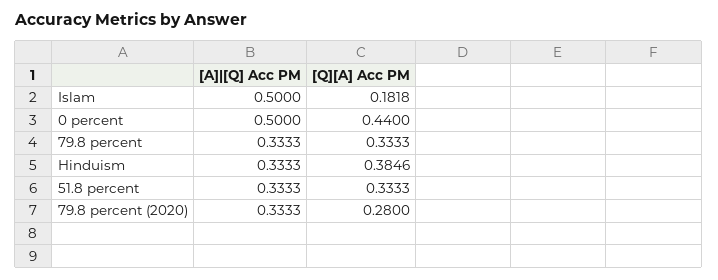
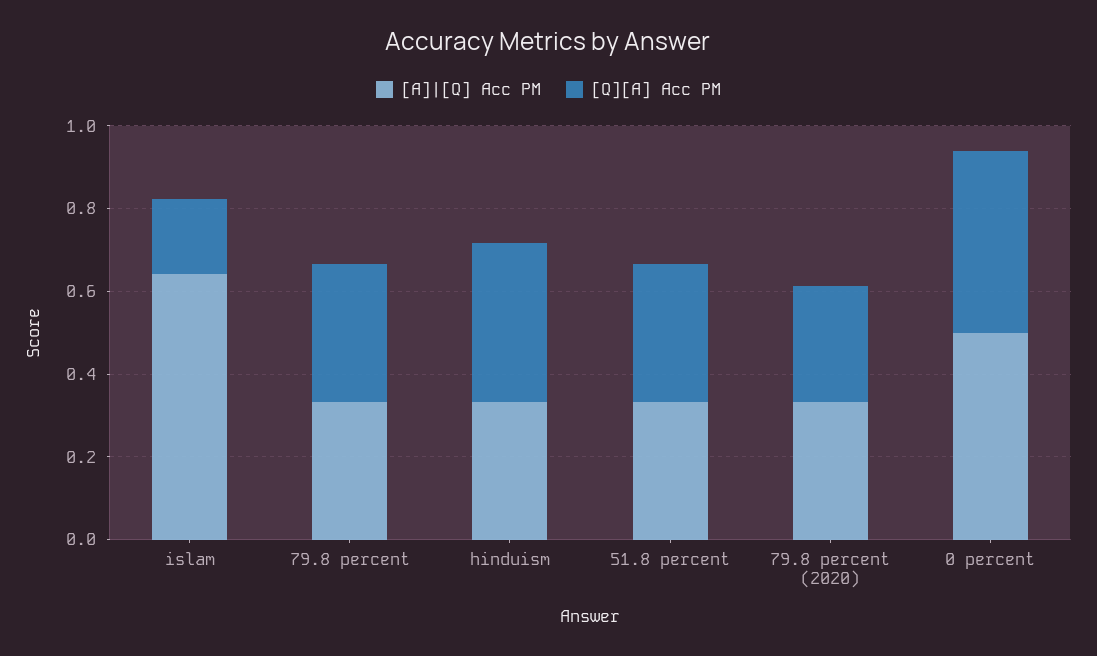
[A]|[Q] Acc PM, Islam: 0.5 -> 0.65

